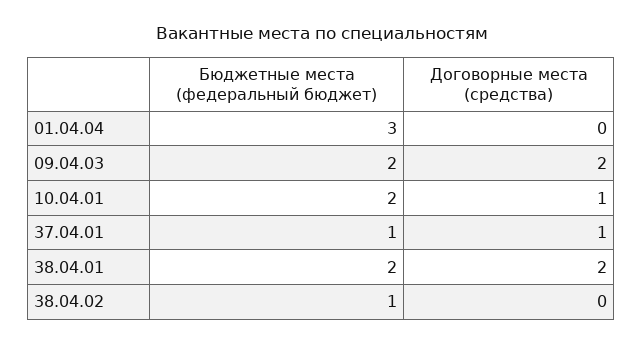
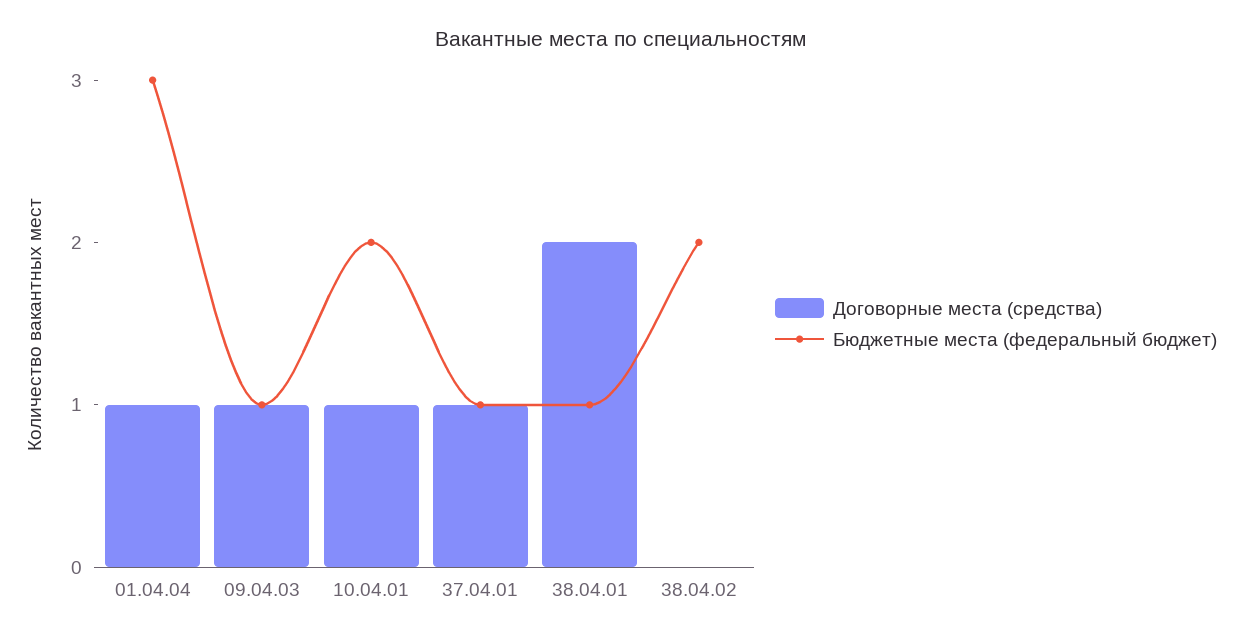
Договорные места (средства), 01.04.04: 0 -> 1
Бюджетные места (федеральный бюджет), 09.04.03: 2 -> 1
Договорные места (средства), 09.04.03: 2 -> 1
Бюджетные места (федеральный бюджет), 38.04.01: 2 -> 1
Бюджетные места (федеральный бюджет), 38.04.02: 1 -> 2

